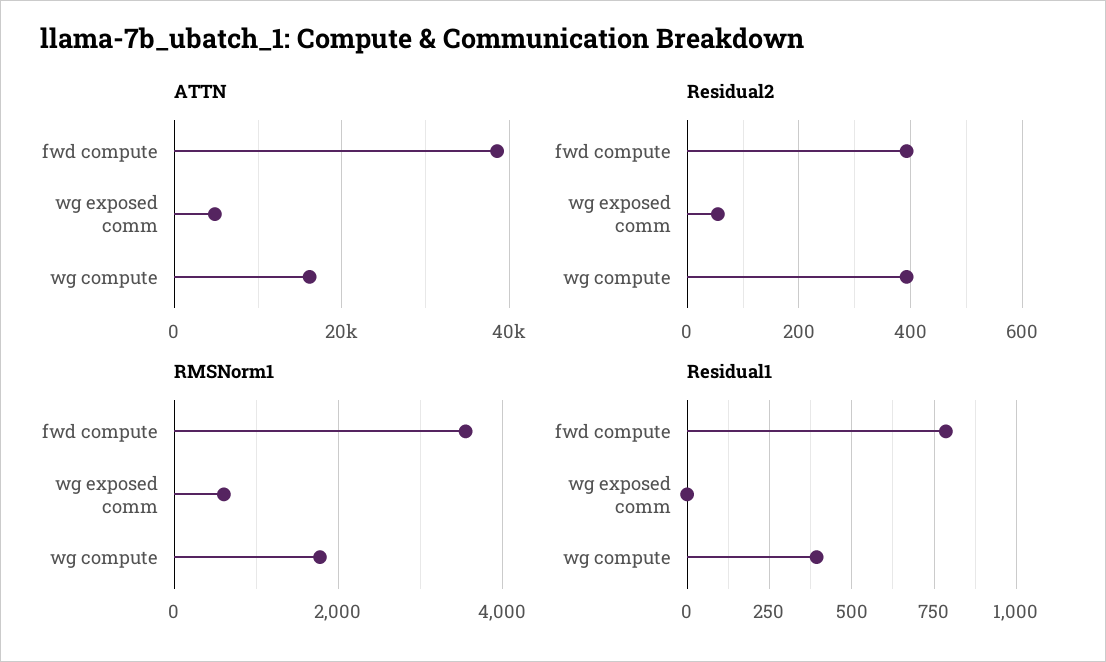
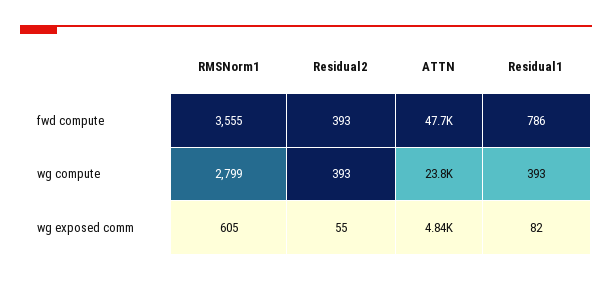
ATTN, fwd compute: 38000 -> 47700
ATTN, wg compute: 16000 -> 23800
RMSNorm1, wg compute: 1800 -> 2799
Residual1, wg exposed comm: 0 -> 82

